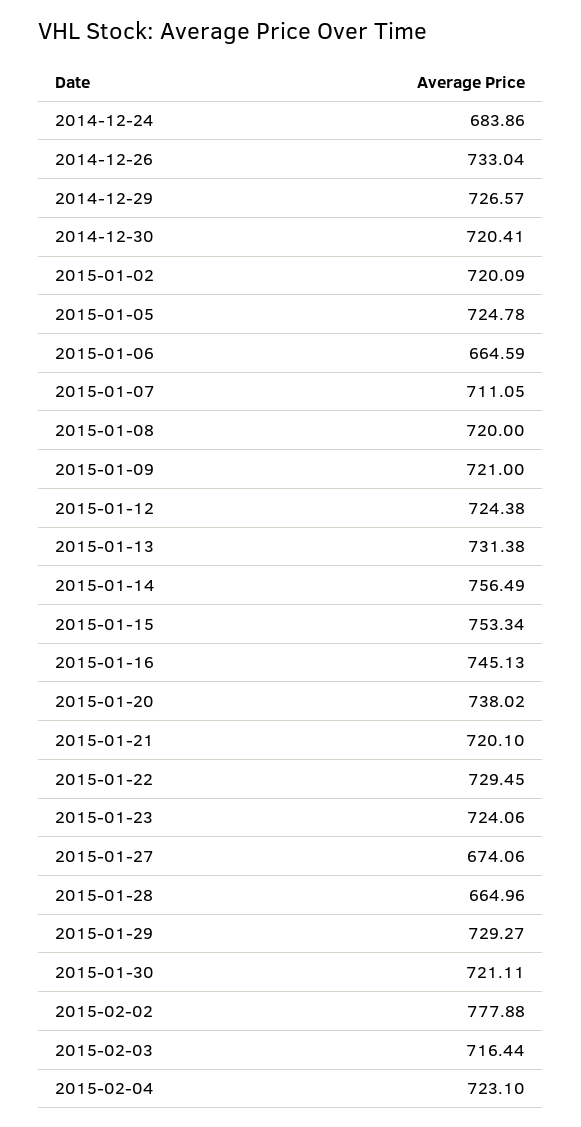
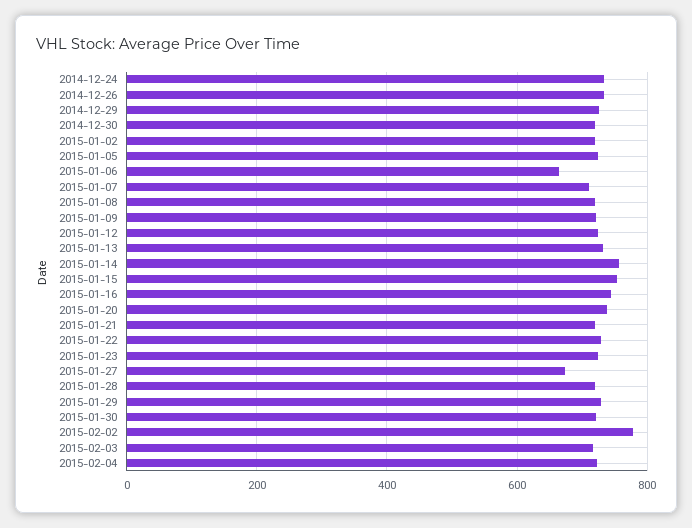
2014-12-24: 683.86 -> 740
2015-01-28: 664.96 -> 720

